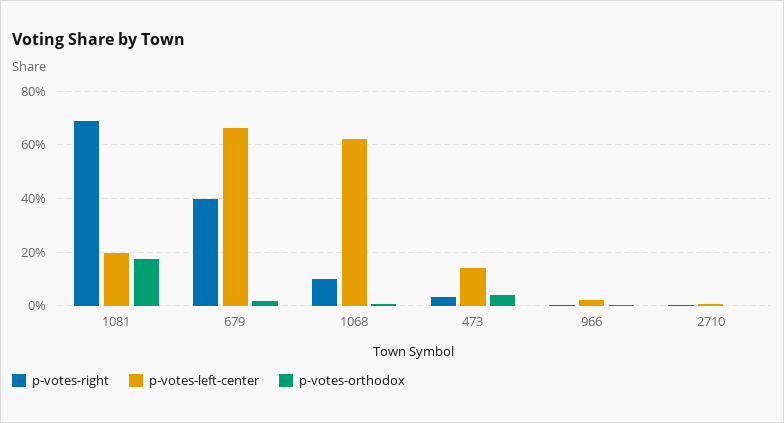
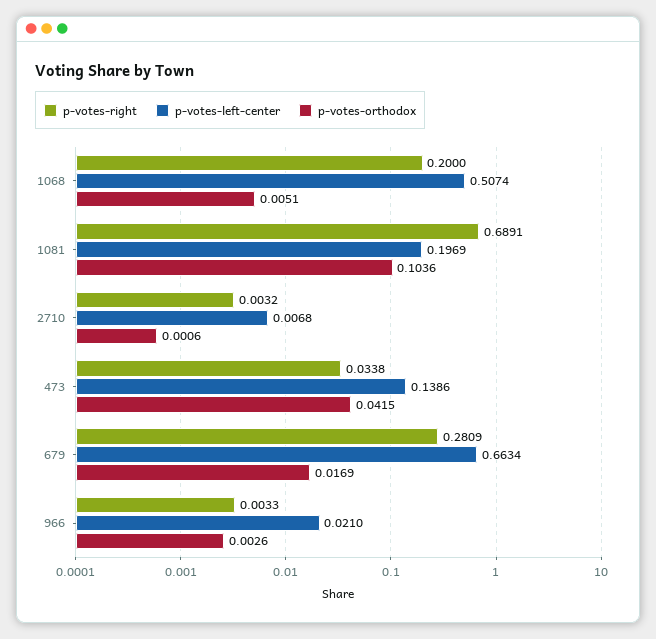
p-votes-orthodox, 1081: 0.175 -> 0.1036
p-votes-right, 679: 0.4 -> 0.2809
p-votes-right, 1068: 0.1 -> 0.2
p-votes-left-center, 1068: 0.625 -> 0.5074

